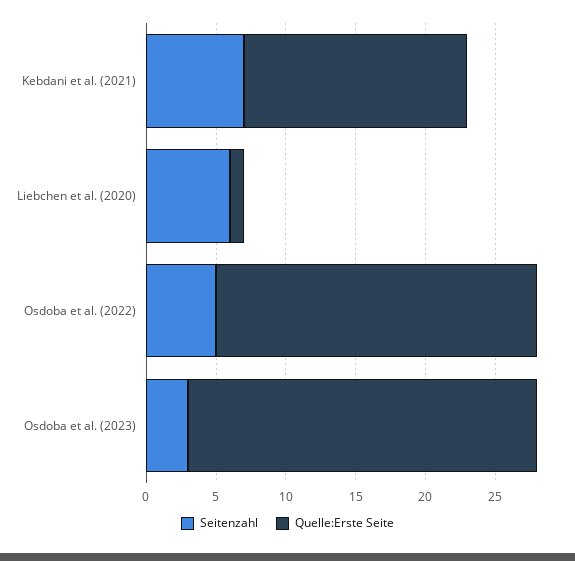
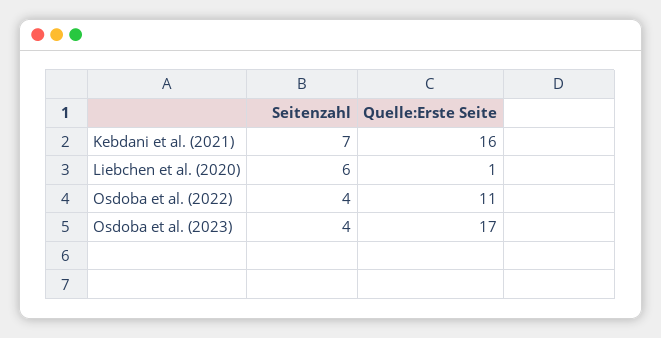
Seitenzahl, Osdoba et al. (2022): 5 -> 4
Quelle:Erste Seite, Osdoba et al. (2022): 23 -> 11
Seitenzahl, Osdoba et al. (2023): 3 -> 4
Quelle:Erste Seite, Osdoba et al. (2023): 25 -> 17

